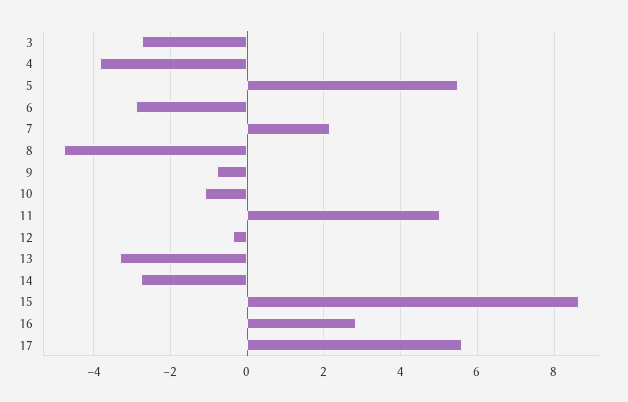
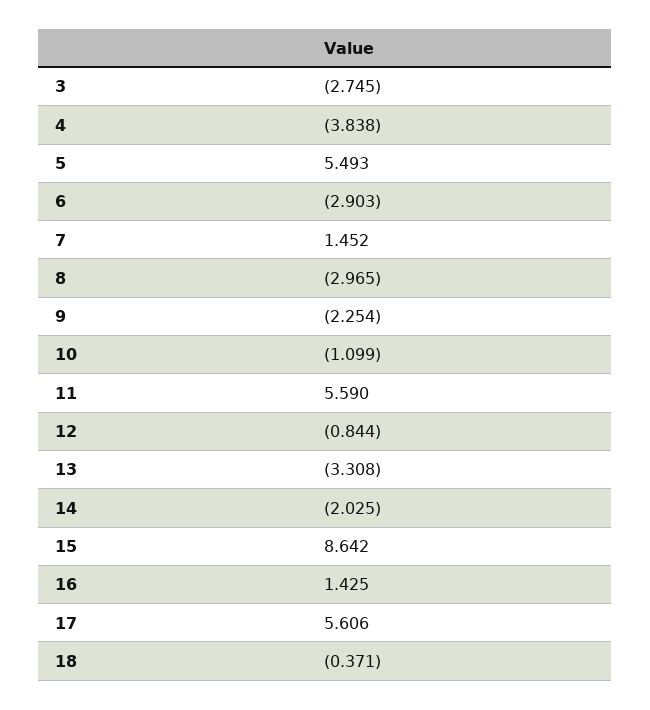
7: 2.2 -> 1.452
8: -4.8 -> -2.965
9: -0.8 -> -2.254
11: 5 -> 5.59
12: -0.4 -> -0.844
14: -2.8 -> -2.025
16: 2.8 -> 1.425
18: none -> -0.371

